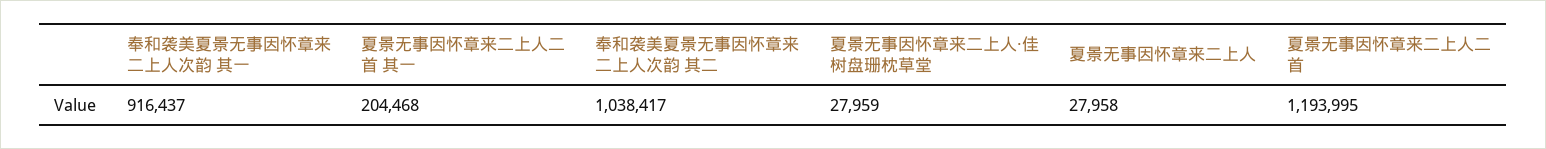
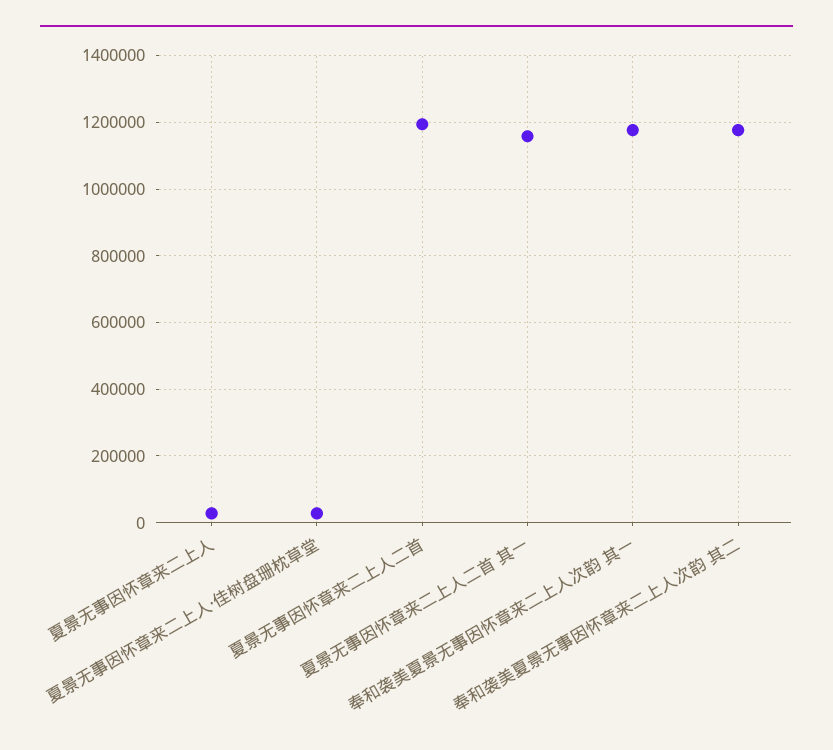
奉和袭美夏景无事因怀章来二上人次韵 其一: 916437 -> 1180000
夏景无事因怀章来二上人二首 其一: 204468 -> 1160000
奉和袭美夏景无事因怀章来二上人次韵 其二: 1038417 -> 1180000

